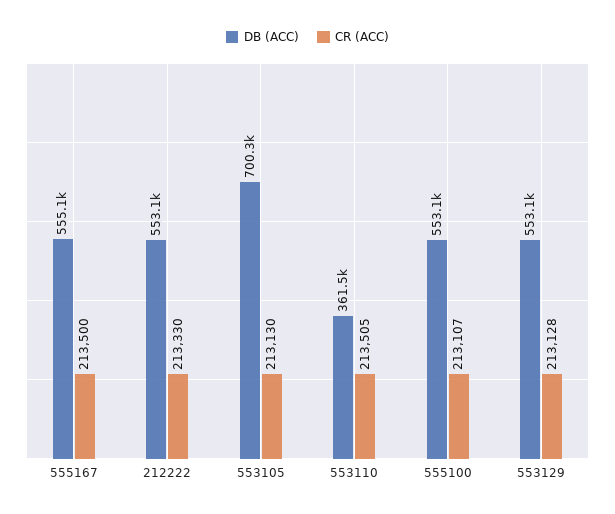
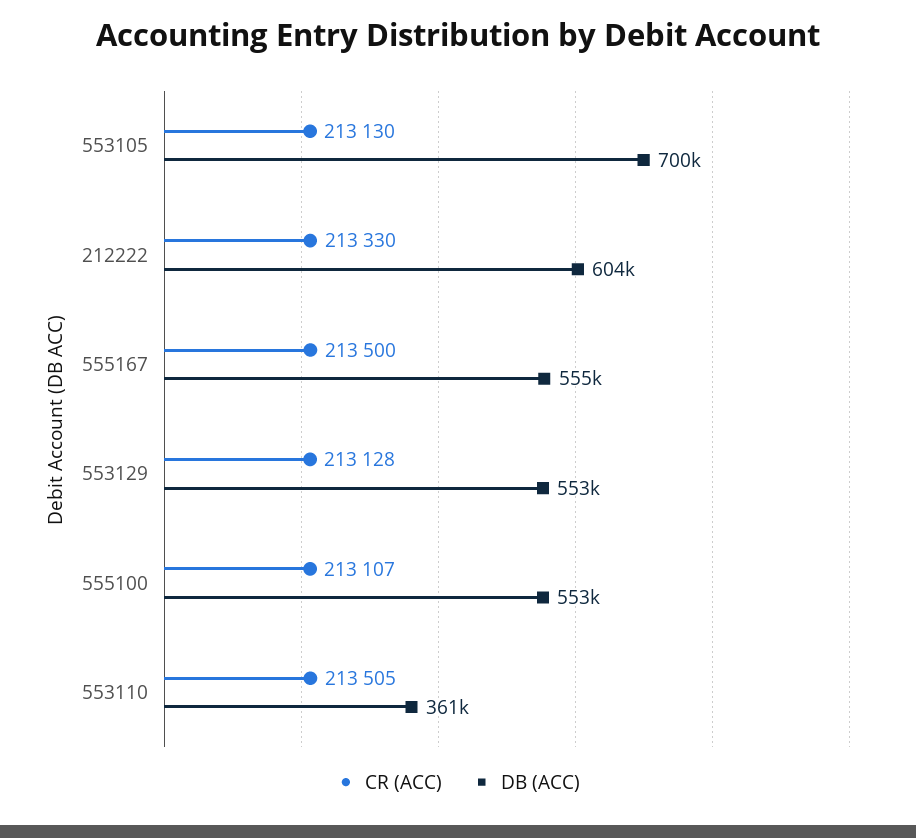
DB (ACC), 212222: 553100 -> 604000

